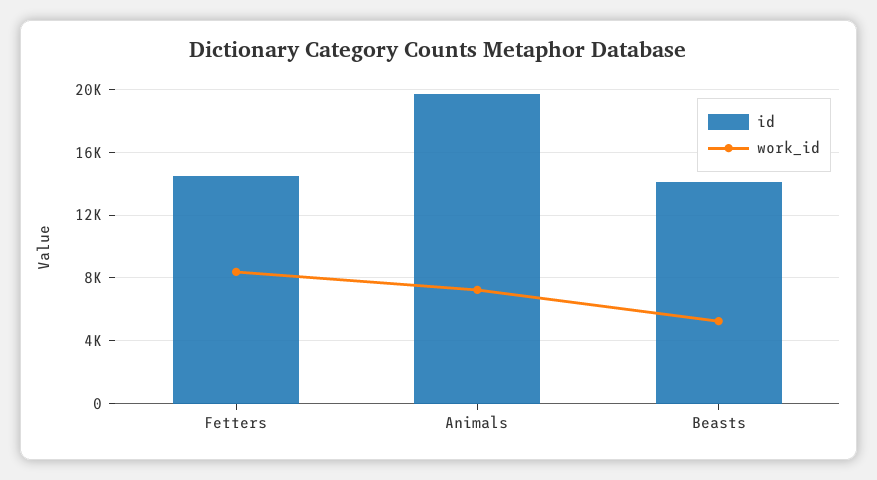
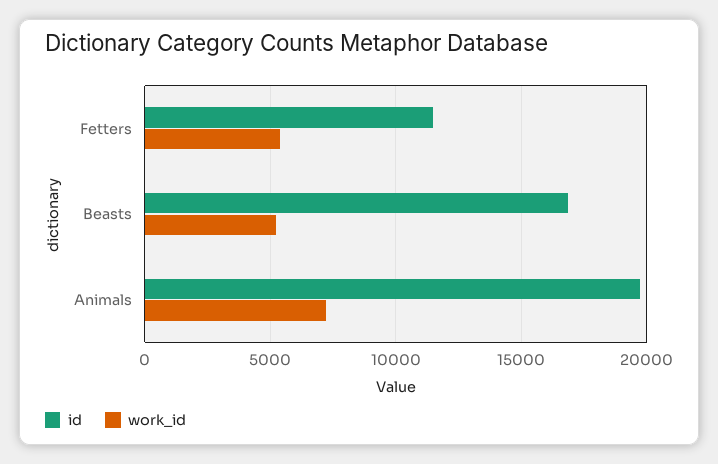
id, Fetters: 14500 -> 11500
work_id, Fetters: 8500 -> 5500
id, Beasts: 14000 -> 17000

